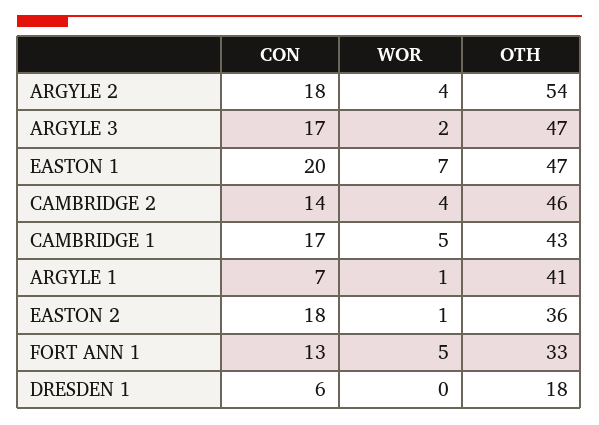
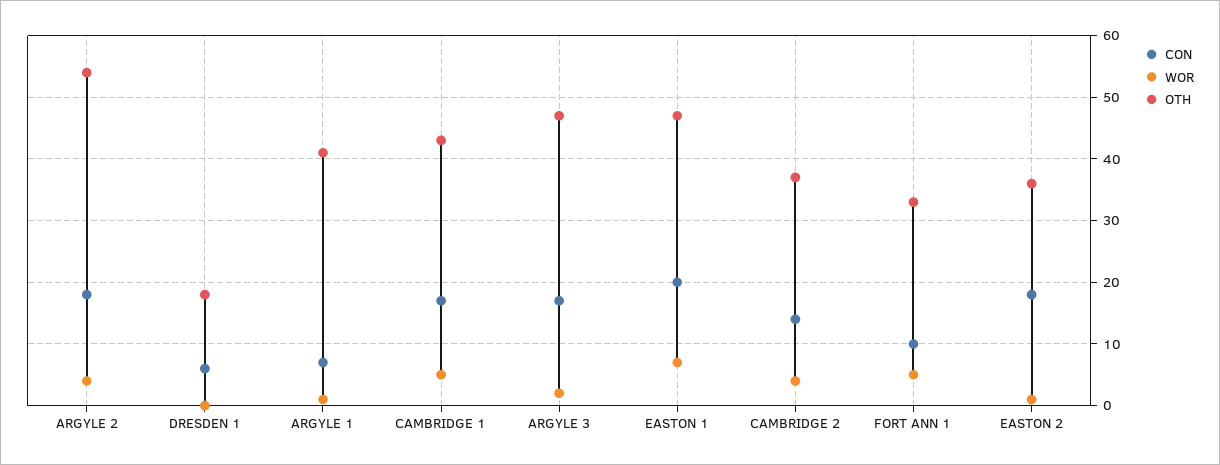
OTH, CAMBRIDGE 2: 46 -> 37
CON, FORT ANN 1: 13 -> 10

